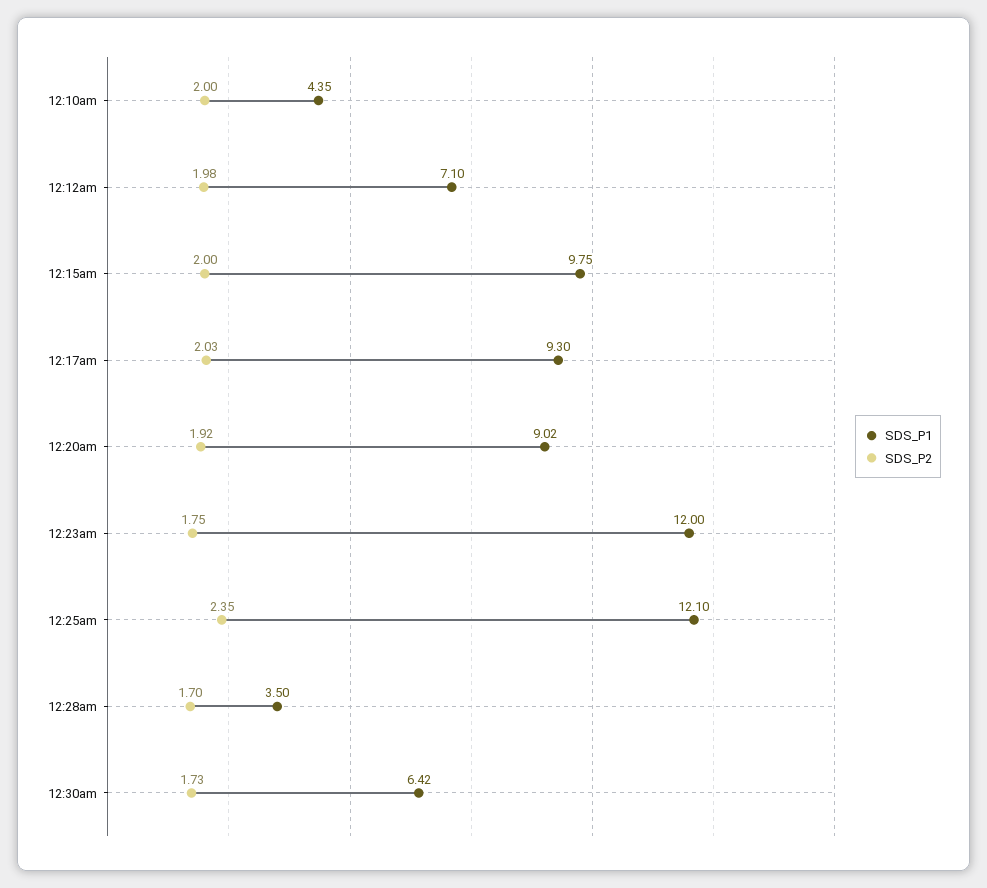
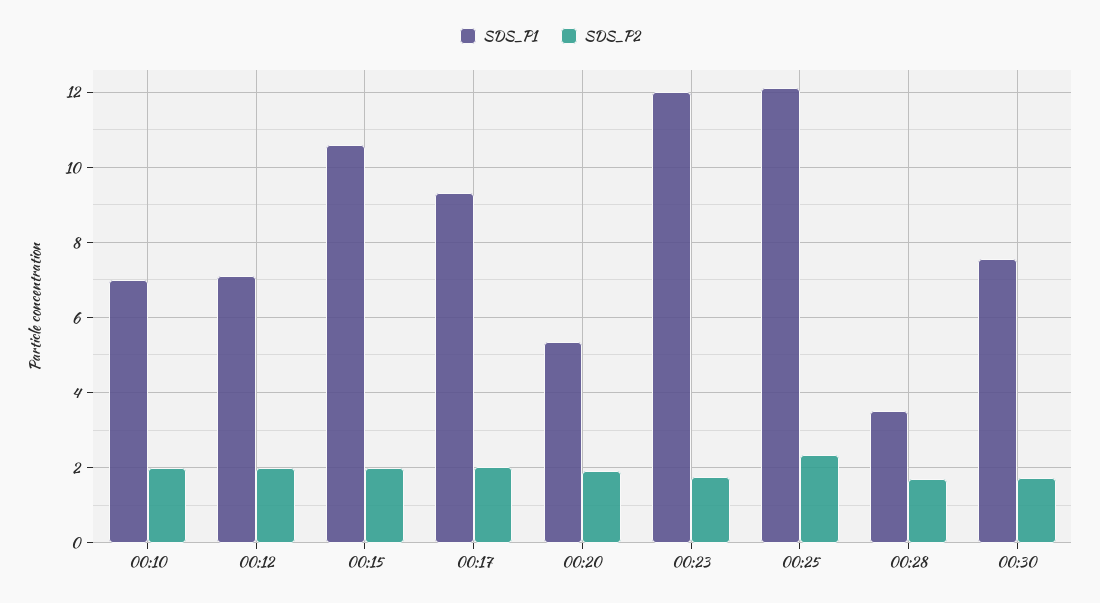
SDS_P1, 12:10am: 4.35 -> 7
SDS_P1, 12:15am: 9.75 -> 10.6
SDS_P1, 12:20am: 9.02 -> 5.4
SDS_P1, 12:30am: 6.42 -> 7.6

